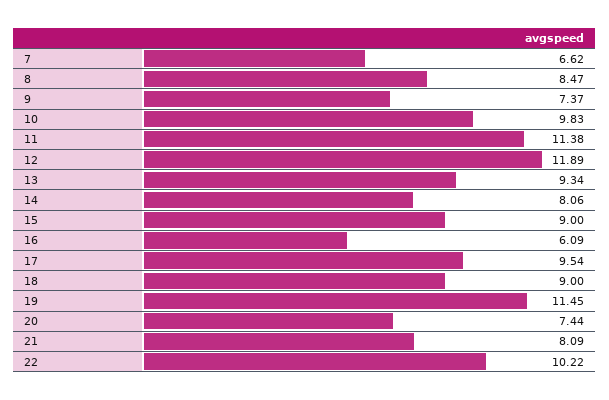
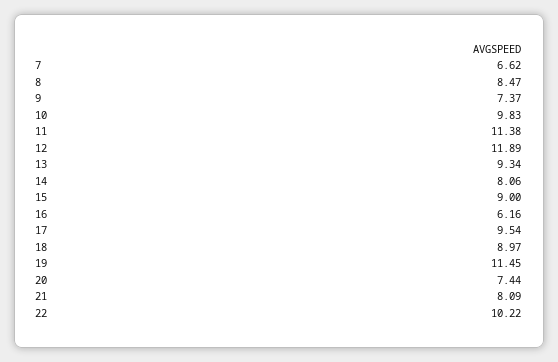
16: 6.09 -> 6.16
18: 9 -> 8.97

